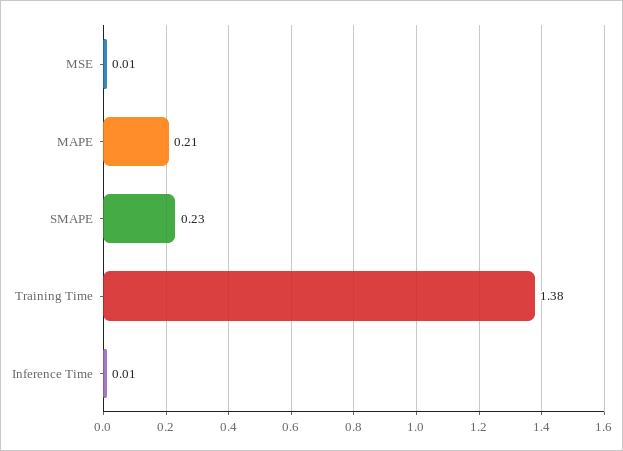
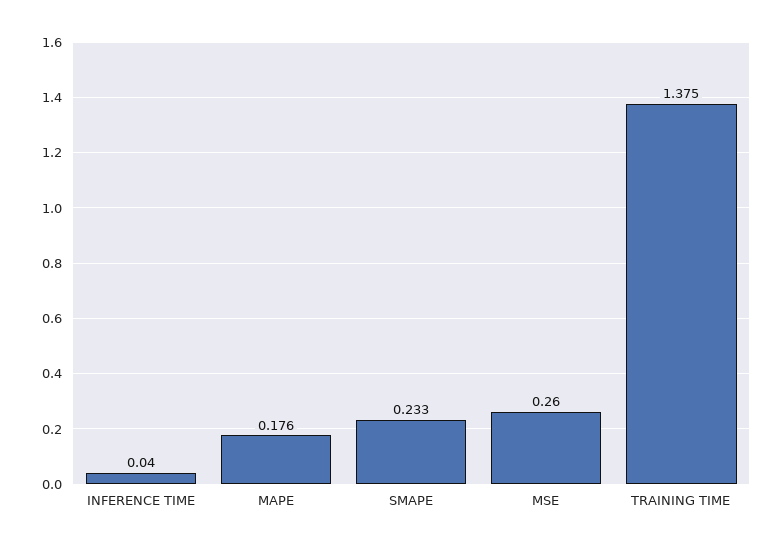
MSE: 0.01 -> 0.26
MAPE: 0.21 -> 0.176
Inference Time: 0.01 -> 0.04

